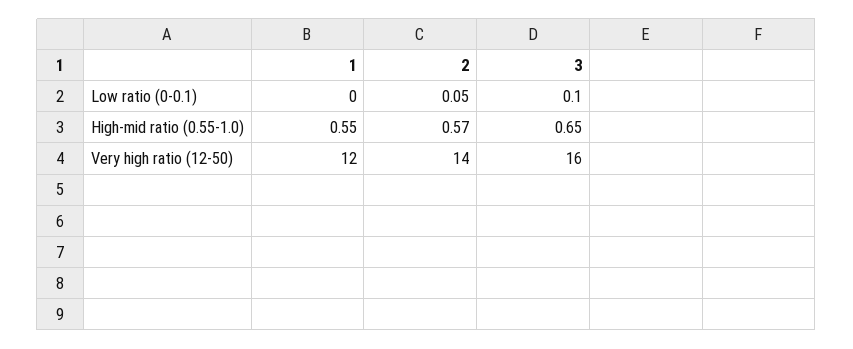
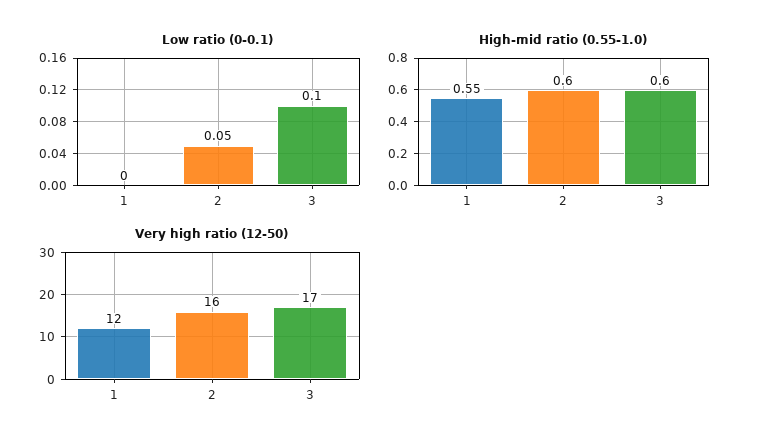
High-mid ratio (0.55-1.0), 2: 0.57 -> 0.6
High-mid ratio (0.55-1.0), 3: 0.65 -> 0.6
Very high ratio (12-50), 2: 14 -> 16
Very high ratio (12-50), 3: 16 -> 17

